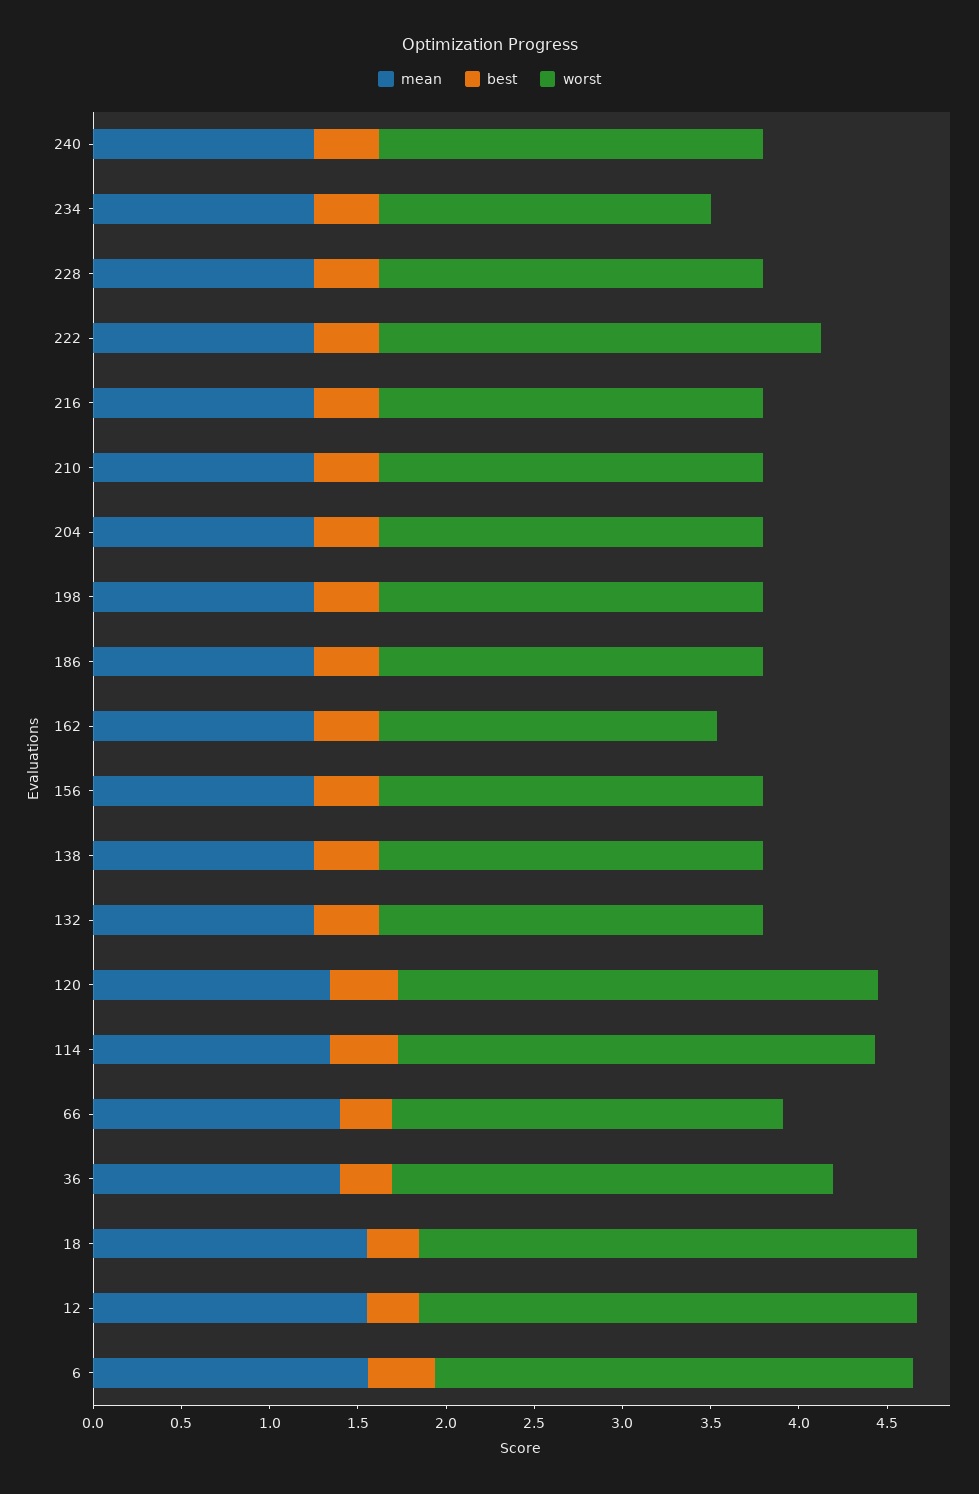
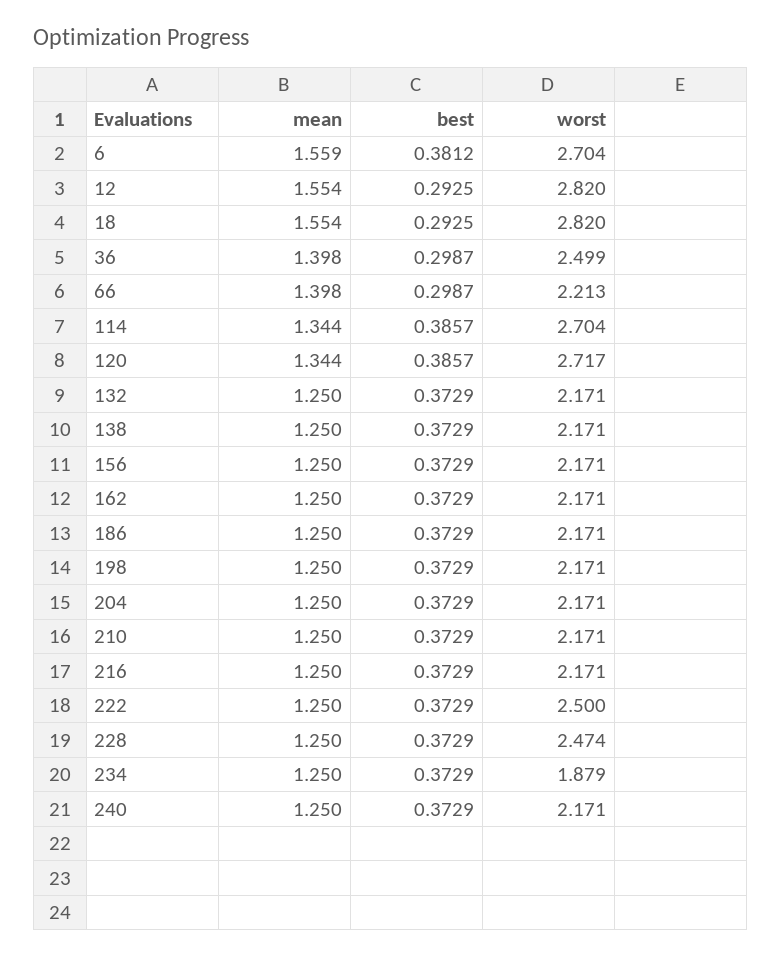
worst, 228: 2.2 -> 2.474
worst, 162: 1.9 -> 2.171

